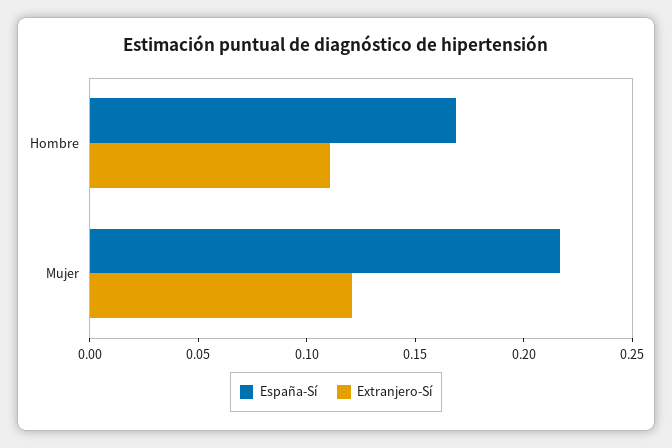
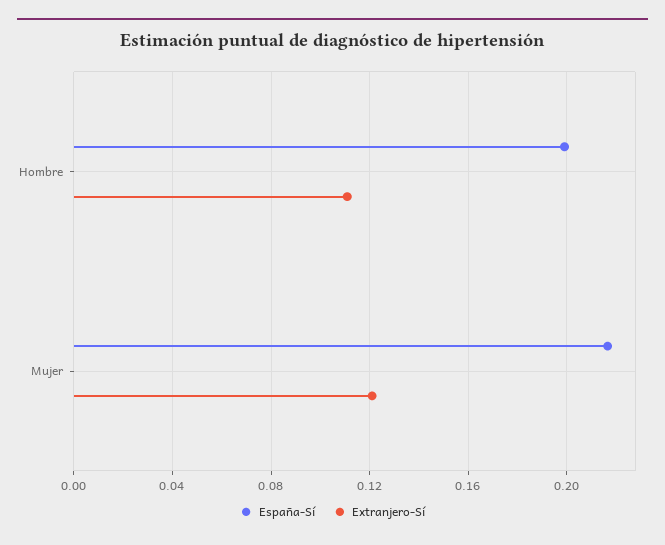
España-Sí, Hombre: 0.17 -> 0.2

